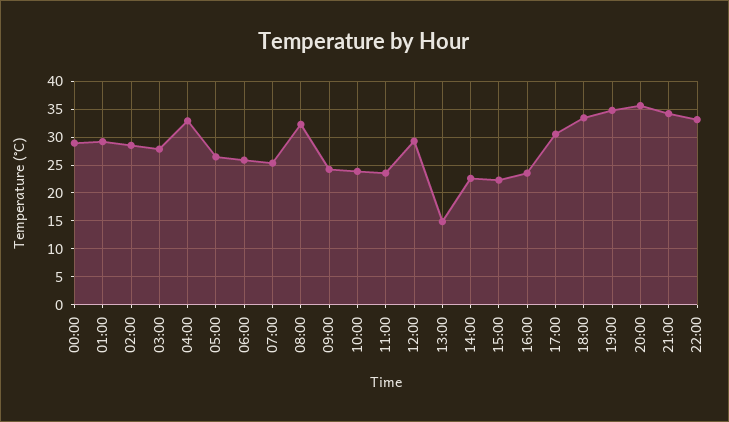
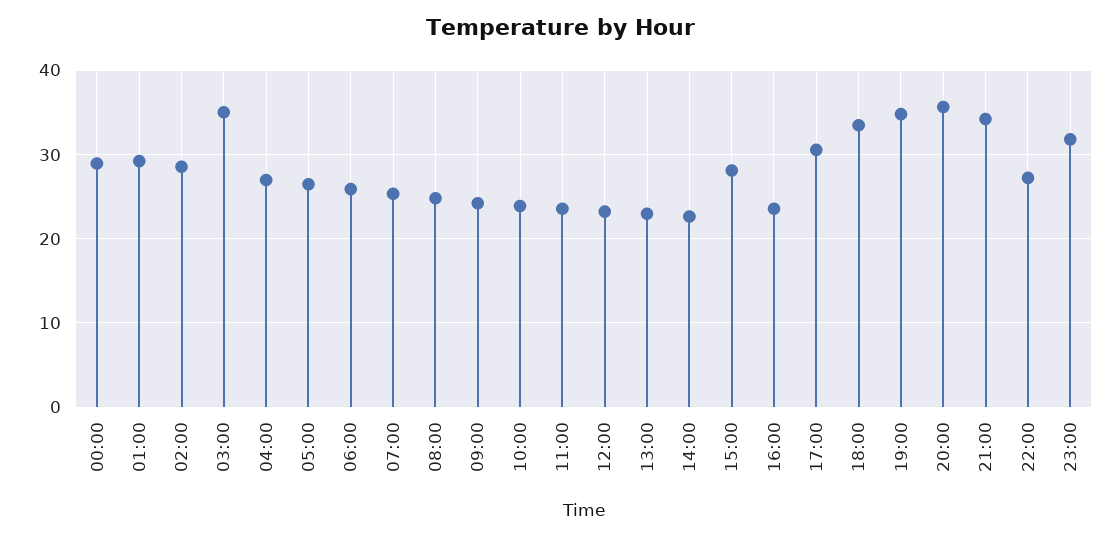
03:00: 27.5 -> 35
04:00: 32.5 -> 27
08:00: 32.5 -> 25
12:00: 30 -> 23
13:00: 15 -> 23
15:00: 22.5 -> 28
22:00: 32.5 -> 27
23:00: none -> 32

